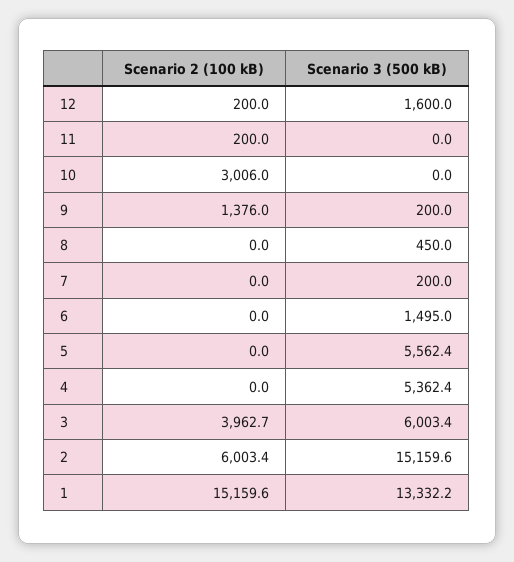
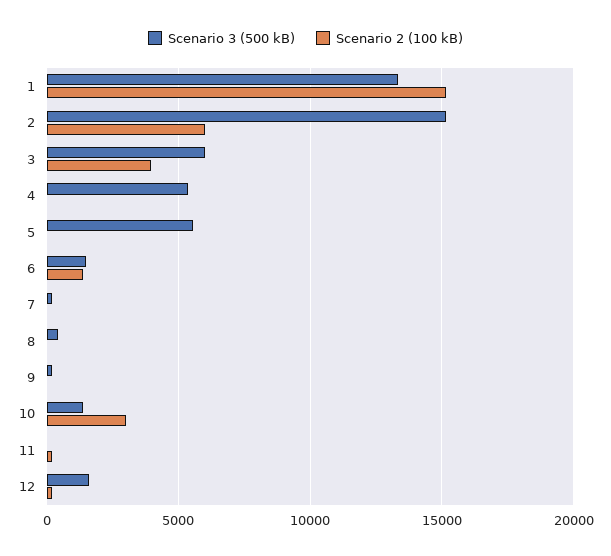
Scenario 3 (500 kB), 10: 0 -> 1500
Scenario 2 (100 kB), 9: 1376 -> 0
Scenario 2 (100 kB), 6: 0 -> 1500

